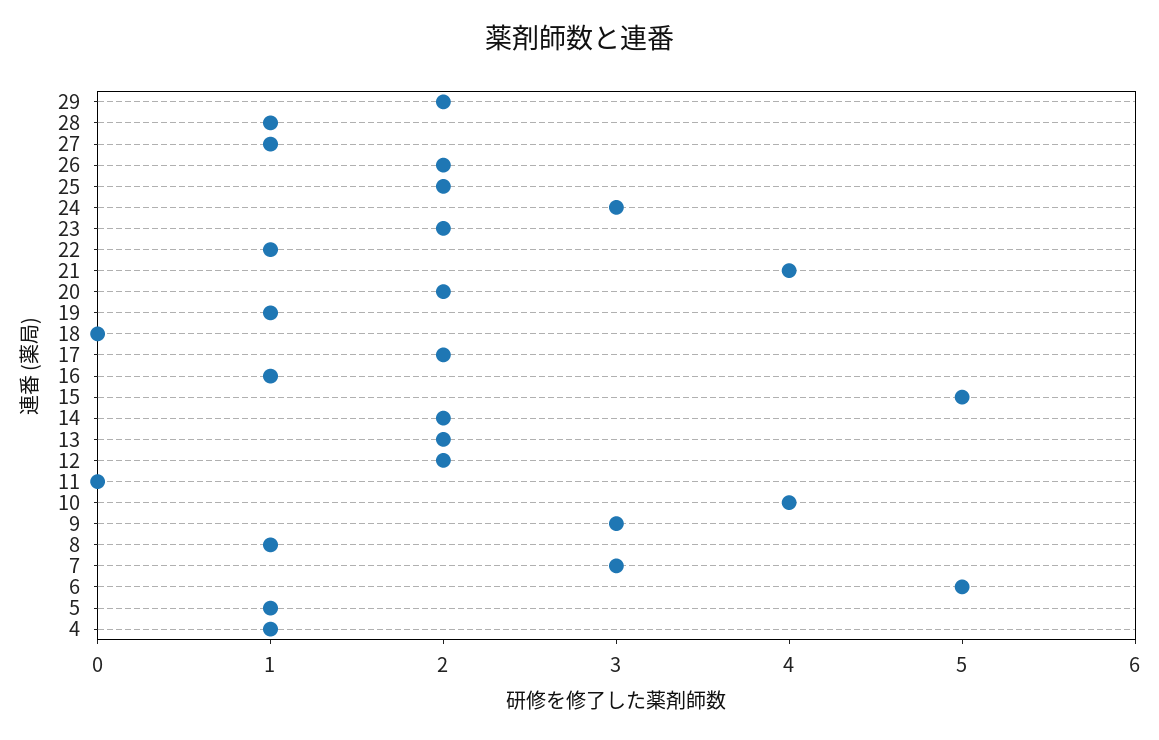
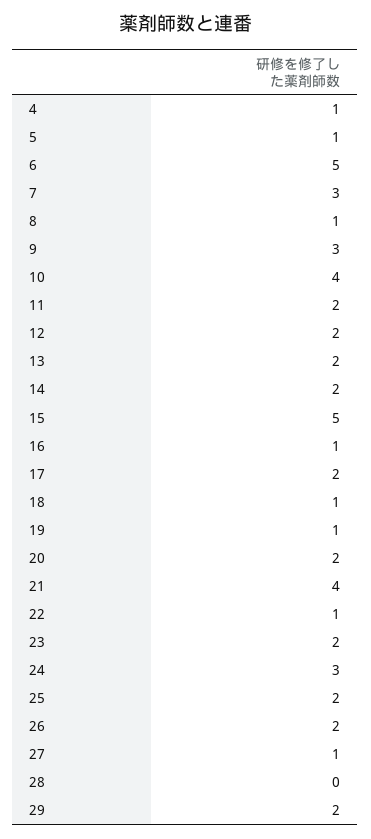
28: 1 -> 0
18: 0 -> 1
11: 0 -> 2

